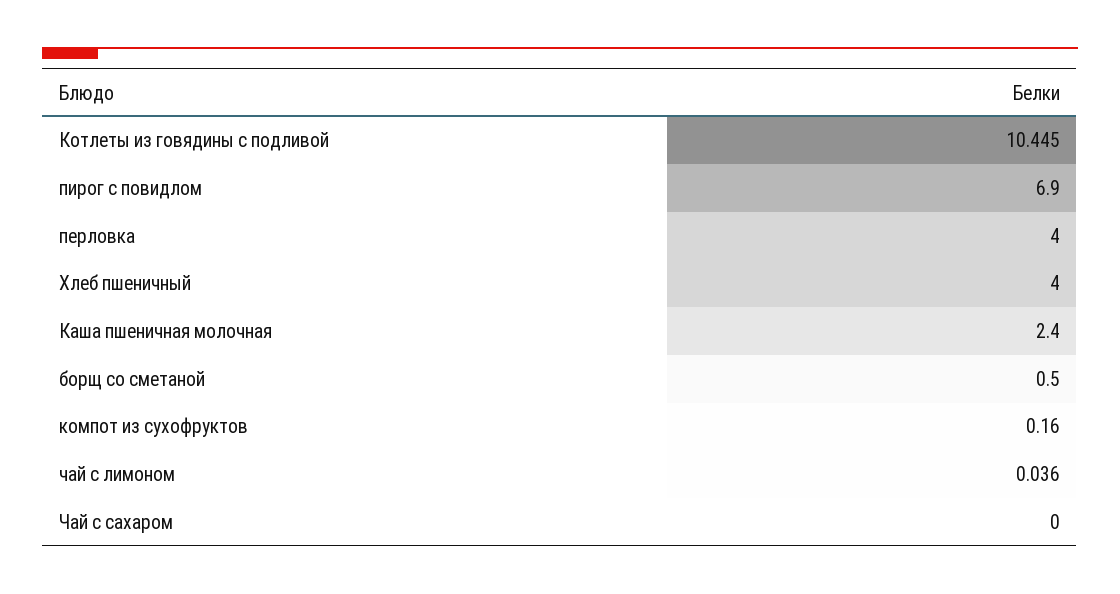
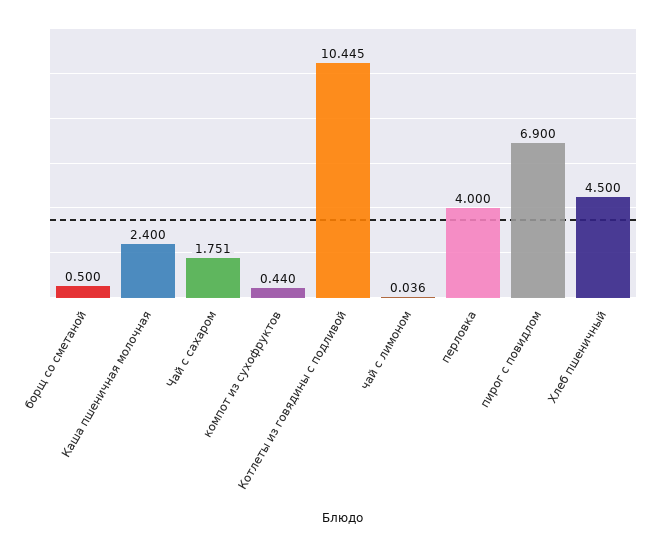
Хлеб пшеничный: 4 -> 4.5
компот из сухофруктов: 0.16 -> 0.44
Чай с сахаром: 0 -> 1.751

